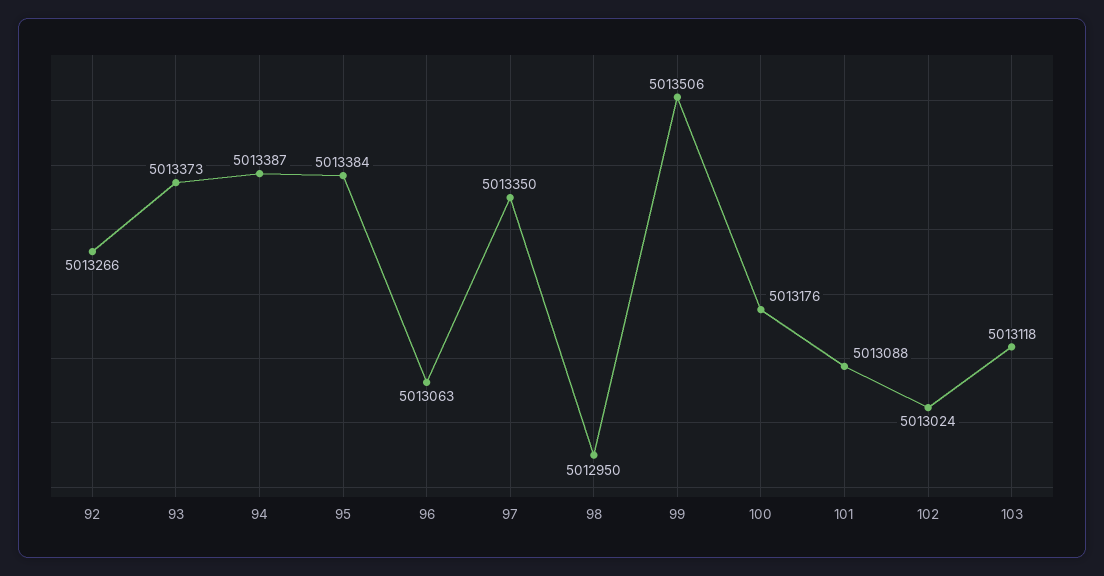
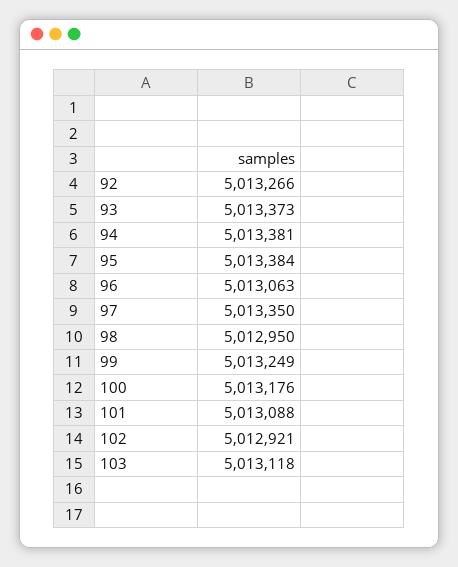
94: 5013387 -> 5013381
99: 5013506 -> 5013249
102: 5013024 -> 5012921

